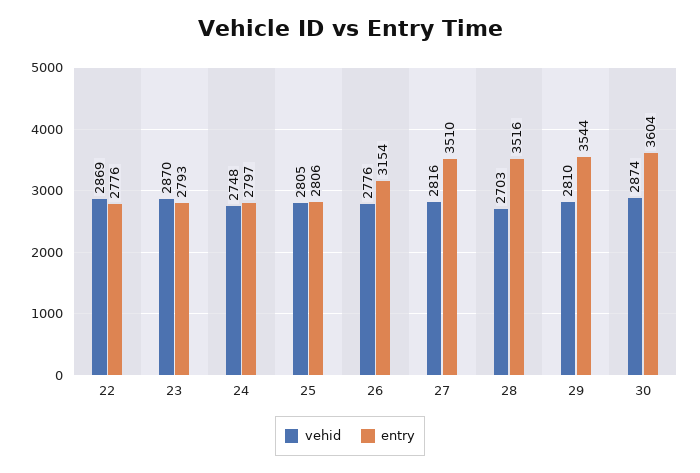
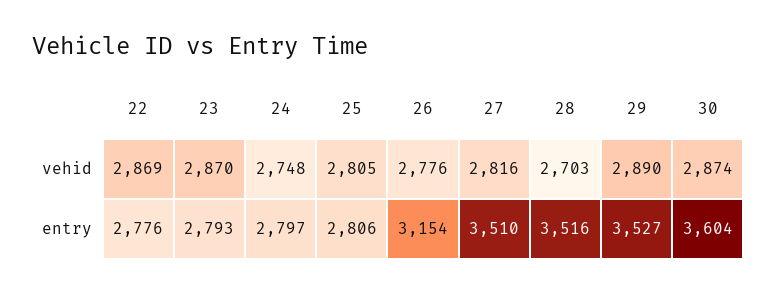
vehid, 29: 2810 -> 2890
entry, 29: 3544 -> 3527

